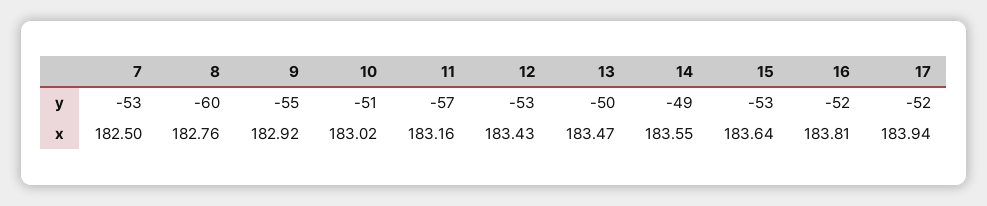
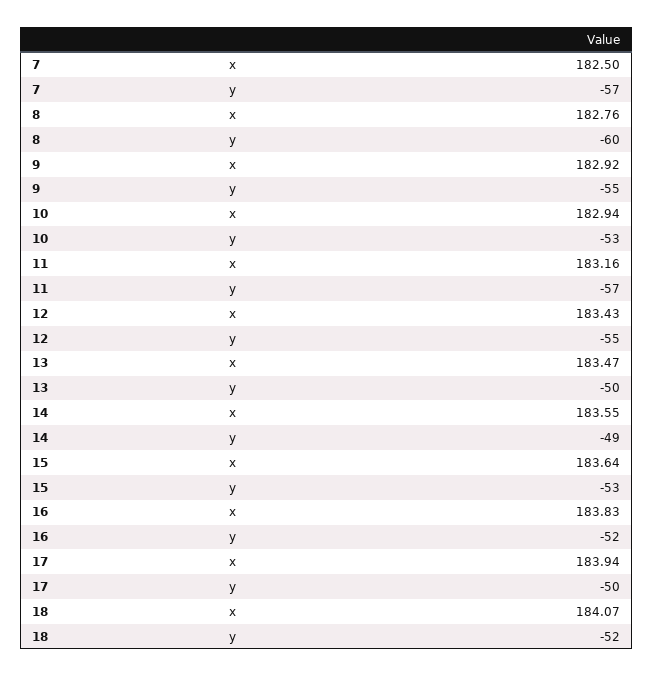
7, y: -53 -> -57
10, y: -51 -> -53
12, y: -53 -> -55
17, y: -52 -> -50
10, x: 183.02 -> 182.94
16, x: 183.81 -> 183.83
18, x: none -> 184.07
18, y: none -> -52

